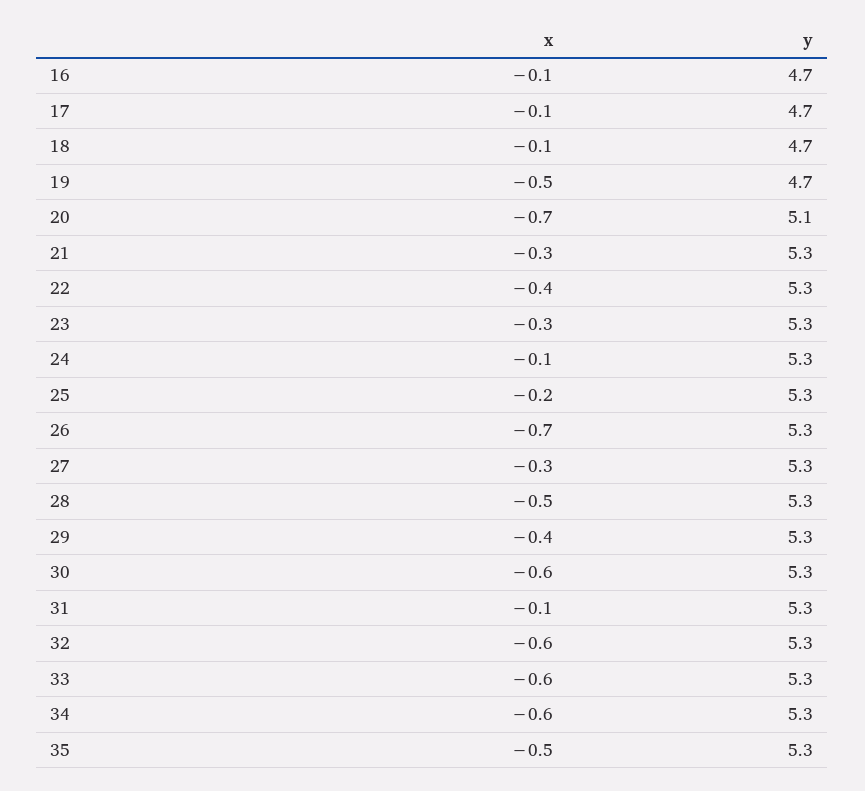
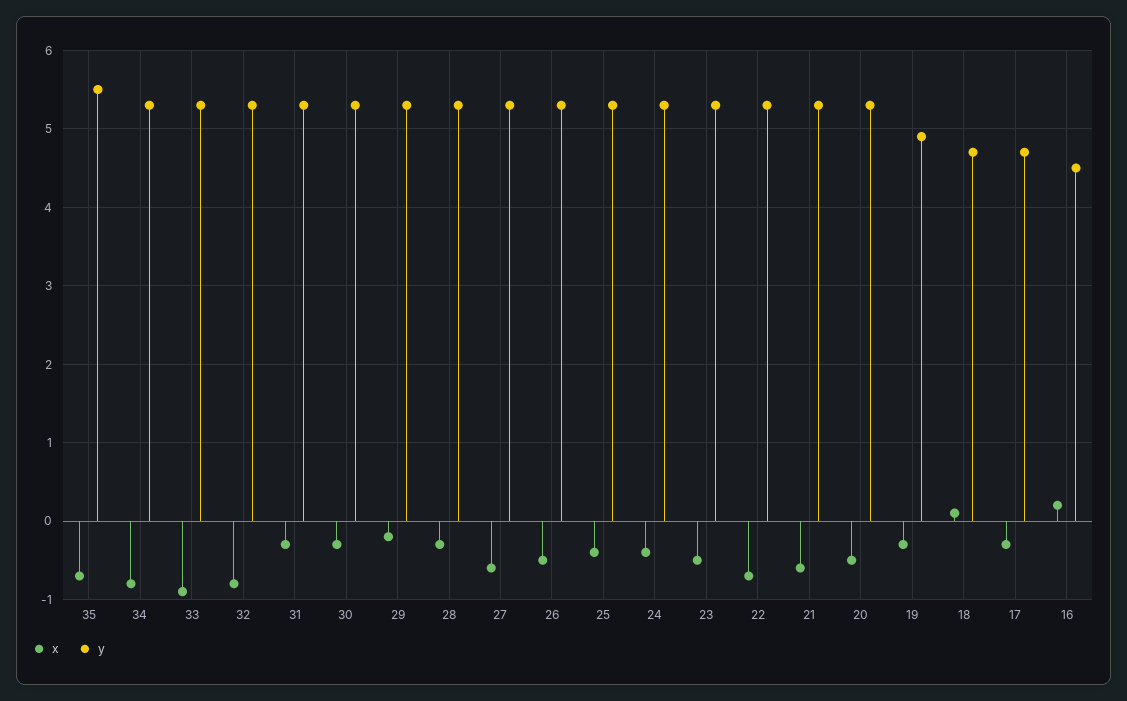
x, 16: -0.1 -> 0.2
y, 16: 4.7 -> 4.5
x, 17: -0.1 -> -0.3
x, 18: -0.1 -> 0.1
x, 19: -0.5 -> -0.3
y, 19: 4.7 -> 4.9
x, 20: -0.7 -> -0.5
y, 20: 5.1 -> 5.3
x, 21: -0.3 -> -0.6
x, 22: -0.4 -> -0.7
x, 23: -0.3 -> -0.5
x, 24: -0.1 -> -0.4
x, 25: -0.2 -> -0.4
x, 26: -0.7 -> -0.5
x, 27: -0.3 -> -0.6
x, 28: -0.5 -> -0.3
x, 29: -0.4 -> -0.2
x, 30: -0.6 -> -0.3
x, 31: -0.1 -> -0.3
x, 32: -0.6 -> -0.8
x, 33: -0.6 -> -0.9
x, 34: -0.6 -> -0.8
x, 35: -0.5 -> -0.7
y, 35: 5.3 -> 5.5

